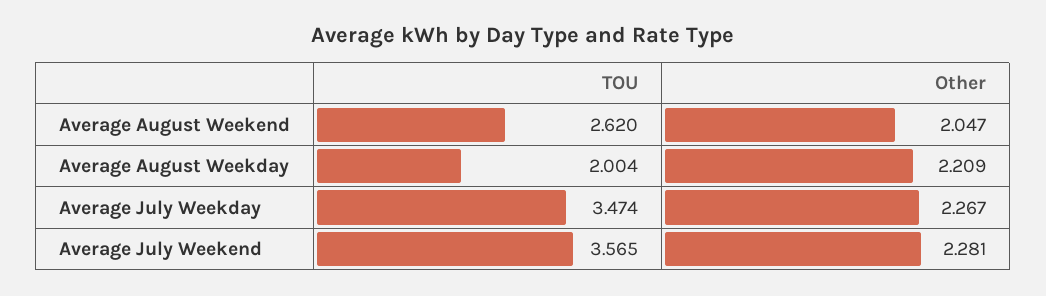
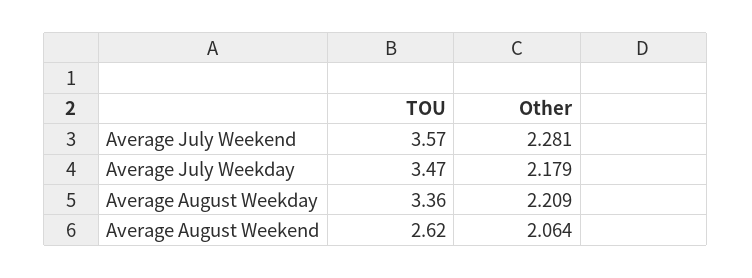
Other, Average August Weekend: 2.047 -> 2.064
TOU, Average August Weekday: 2.004 -> 3.36
Other, Average July Weekday: 2.267 -> 2.179

